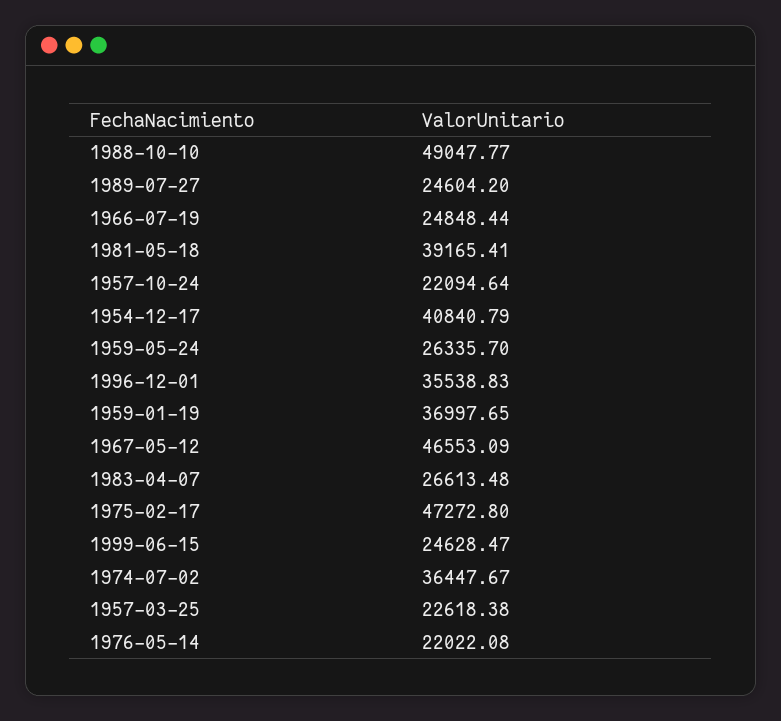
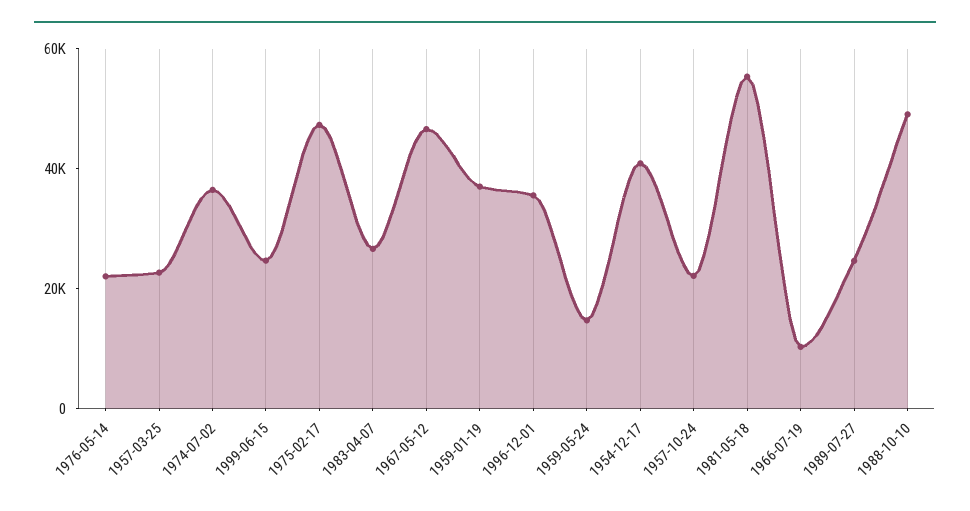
1966-07-19: 24848.44 -> 10000
1981-05-18: 39165.41 -> 55000
1959-05-24: 26335.7 -> 15000

